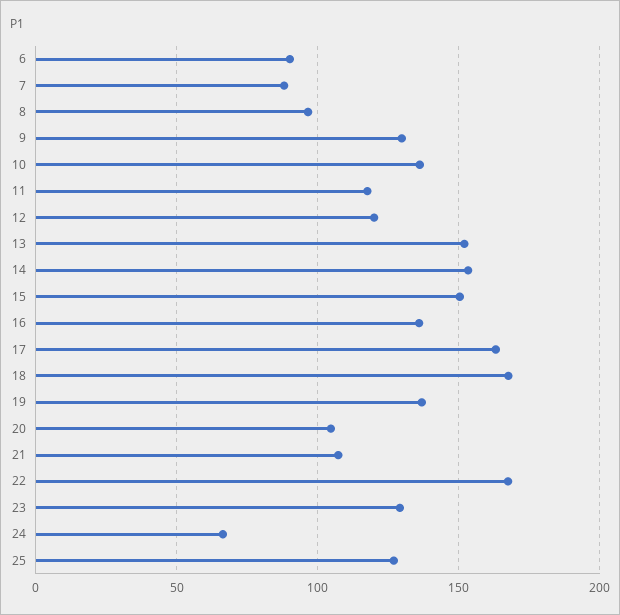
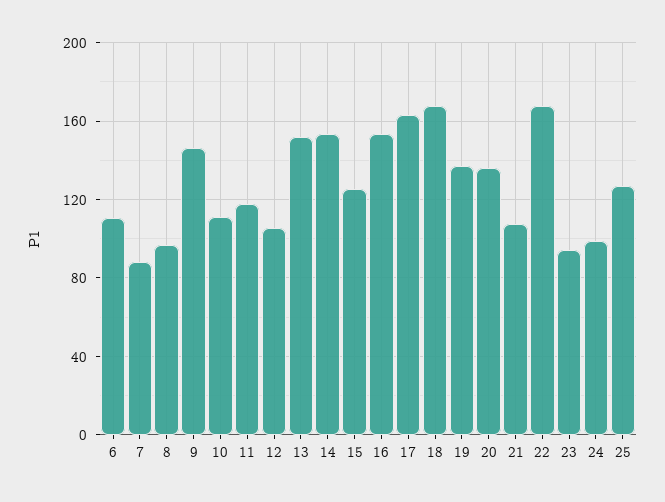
6: 90 -> 110
9: 130 -> 145
10: 135 -> 110
12: 120 -> 105
15: 150 -> 125
16: 135 -> 155
20: 105 -> 135
23: 130 -> 95
24: 65 -> 100

